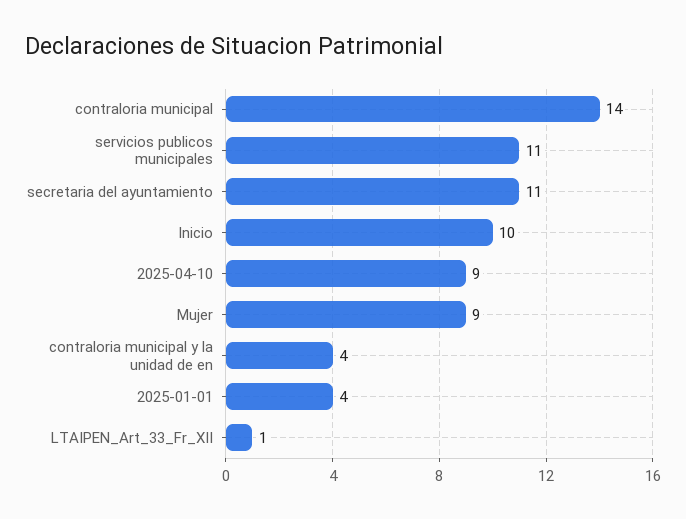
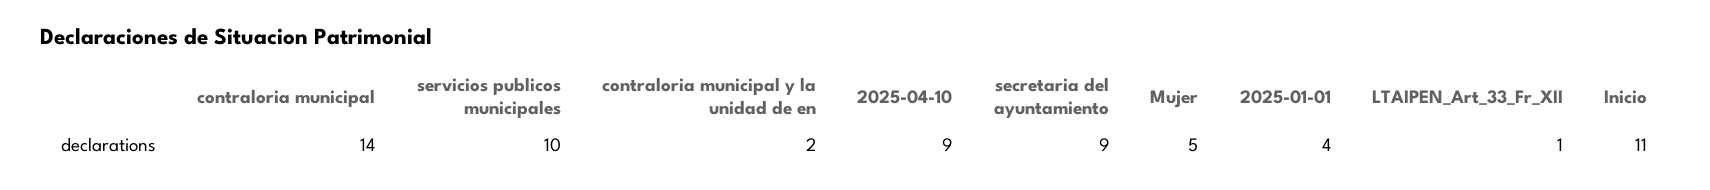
servicios publicos municipales: 11 -> 10
secretaria del ayuntamiento: 11 -> 9
Inicio: 10 -> 11
Mujer: 9 -> 5
contraloria municipal y la unidad de en: 4 -> 2

